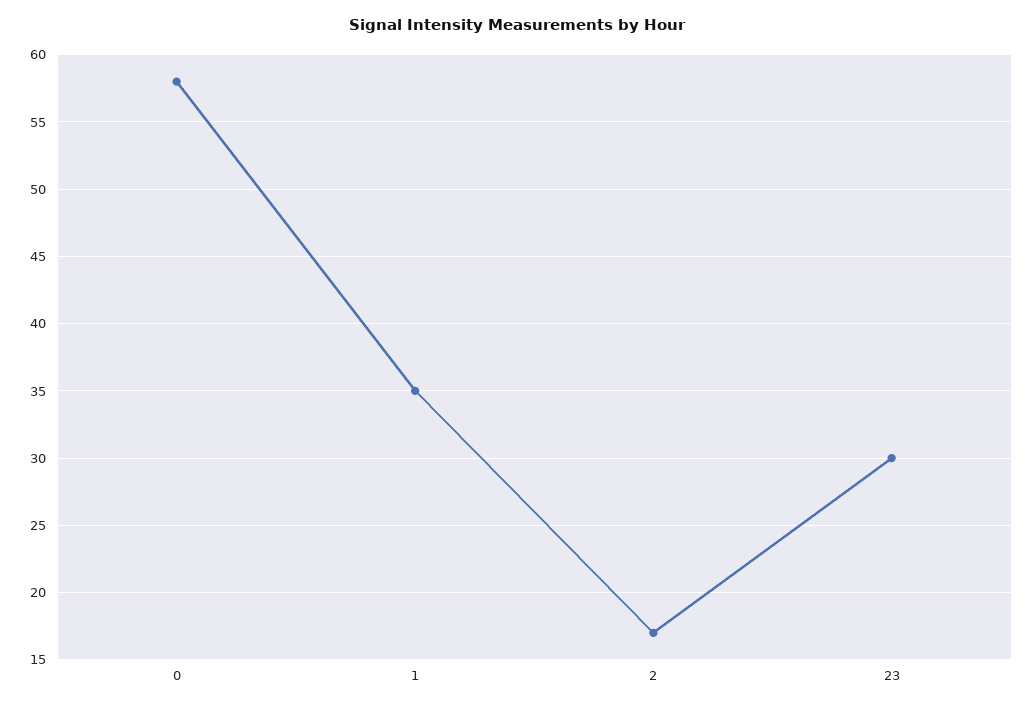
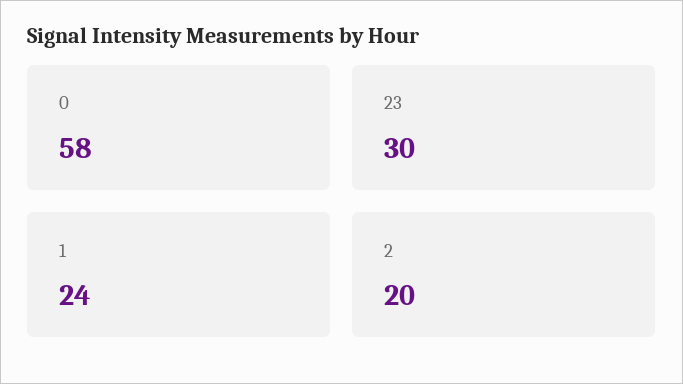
1: 35 -> 24
2: 17 -> 20

